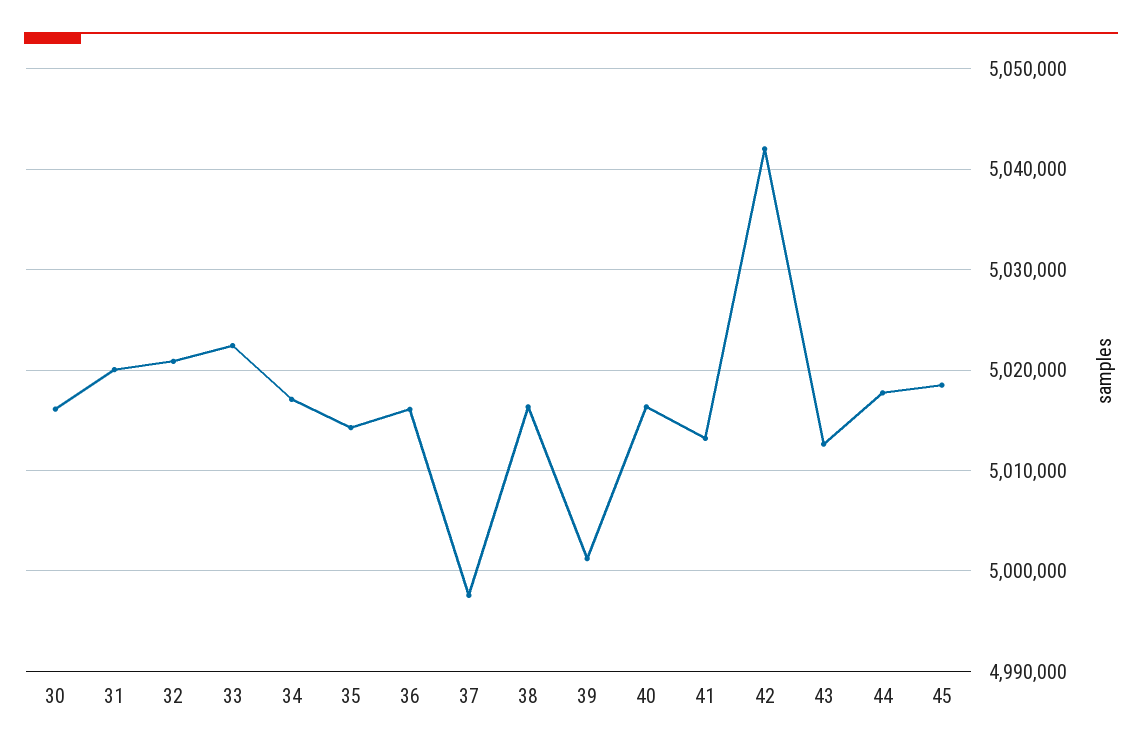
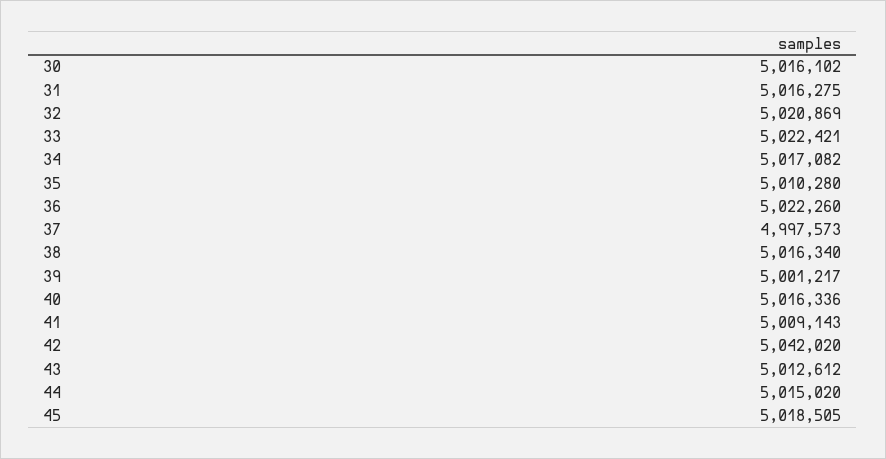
31: 5020000 -> 5016275
35: 5014000 -> 5010280
36: 5016000 -> 5022260
41: 5013000 -> 5009143
44: 5018000 -> 5015020

